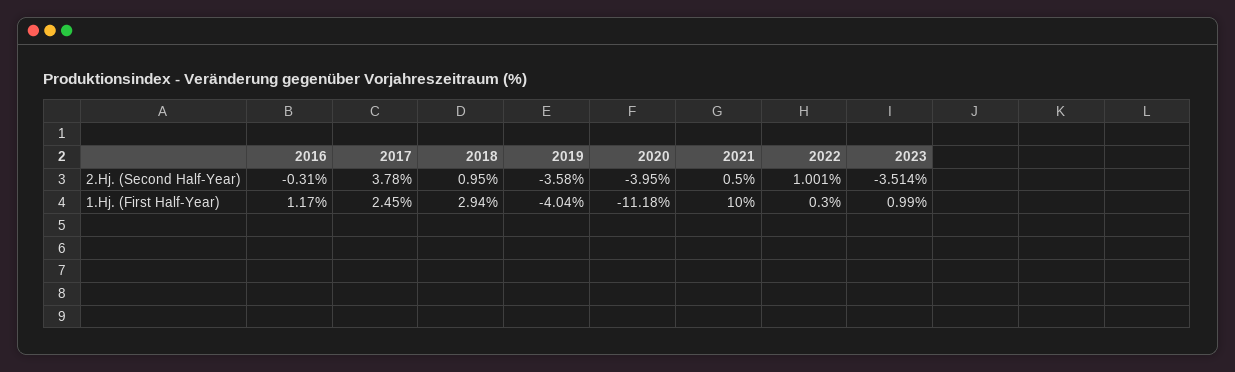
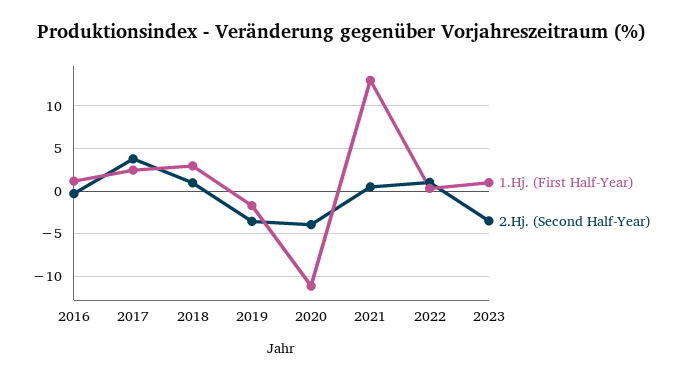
1.Hj. (First Half-Year), 2019: -4.04 -> -2
1.Hj. (First Half-Year), 2021: 10 -> 13

